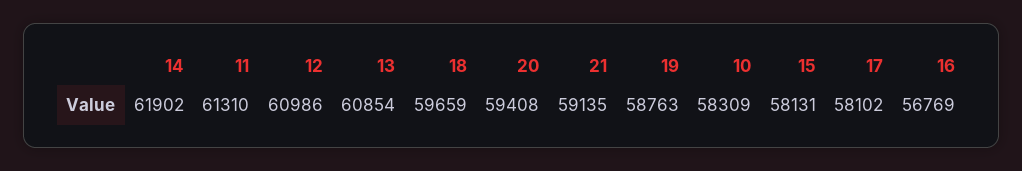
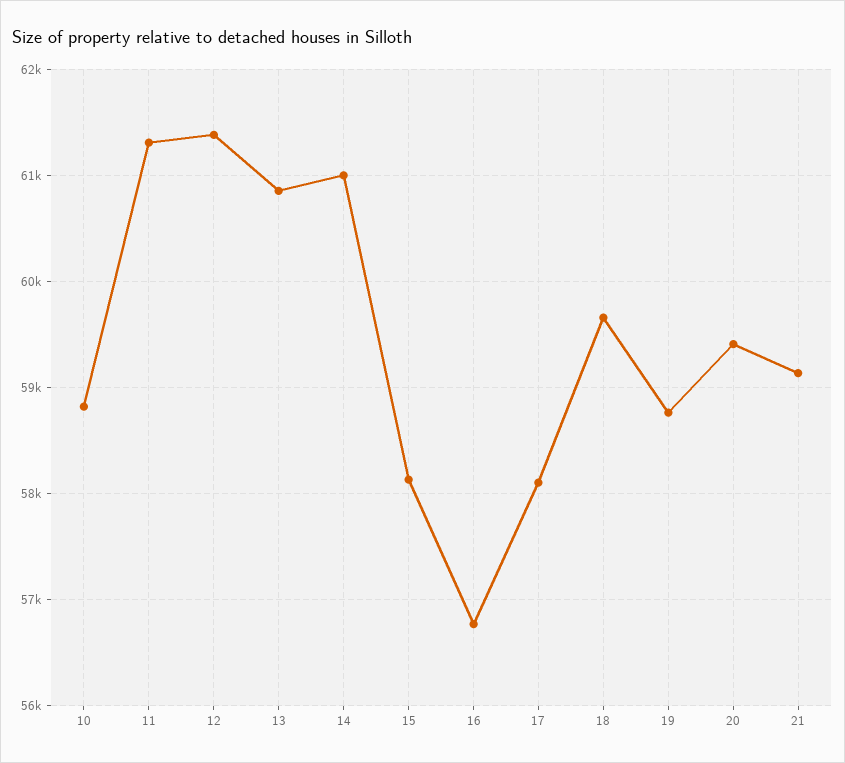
14: 61902 -> 61000
12: 60986 -> 61400
10: 58309 -> 58800

